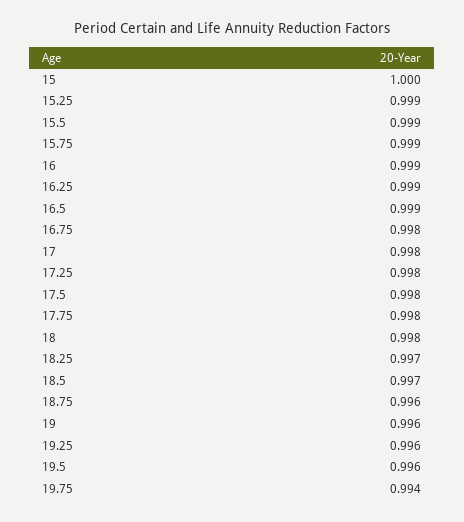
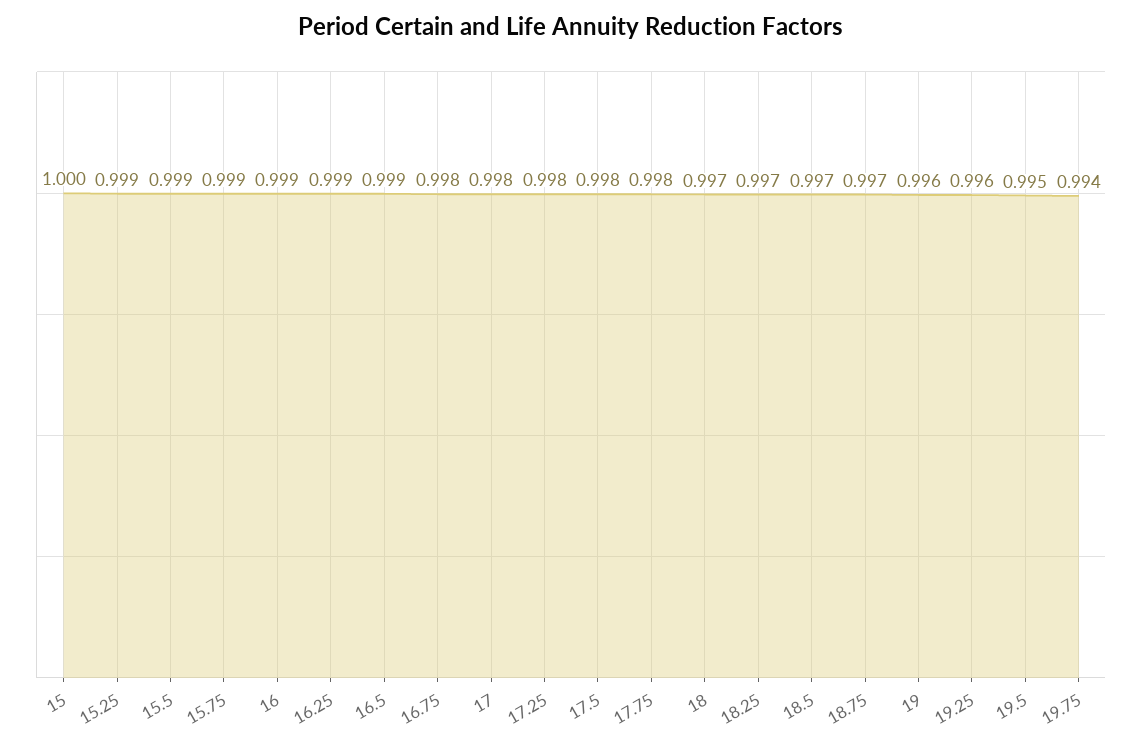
18: 0.998 -> 0.997
18.75: 0.996 -> 0.997
19.5: 0.996 -> 0.995

